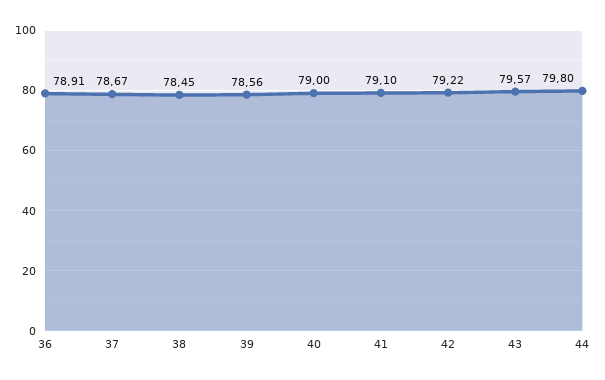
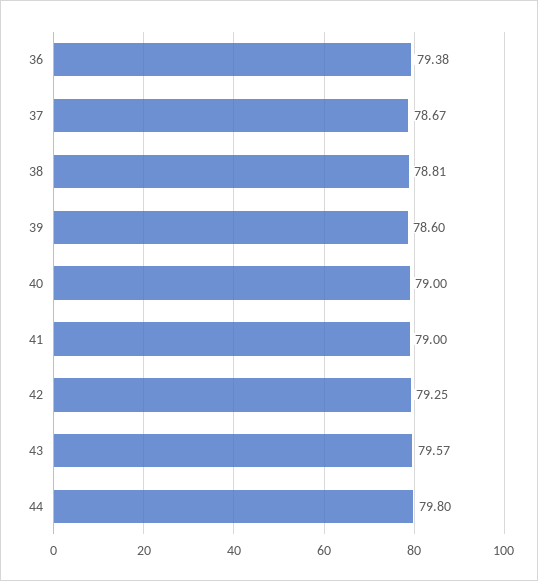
36: 78.91 -> 79.38
38: 78.45 -> 78.81
39: 78.56 -> 78.6
41: 79.1 -> 79
42: 79.22 -> 79.25

